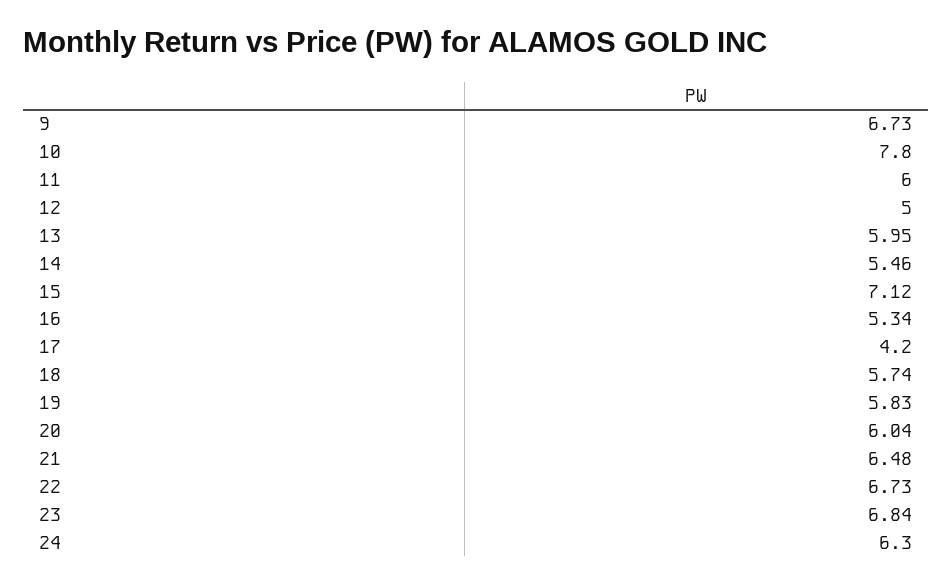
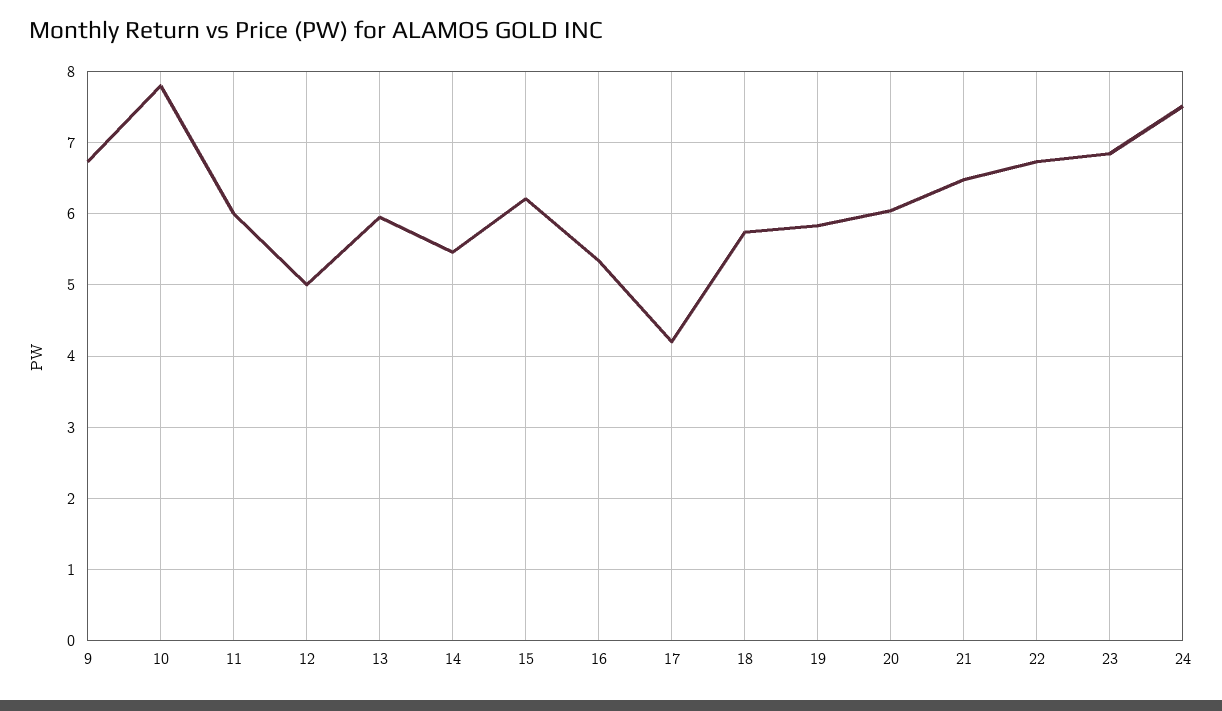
15: 7.12 -> 6.2
24: 6.3 -> 7.5

